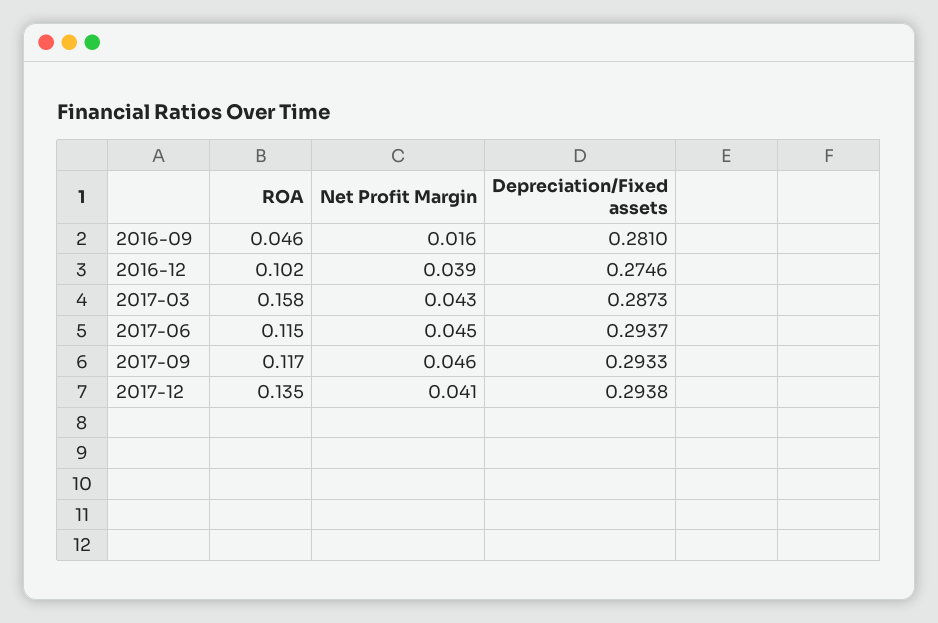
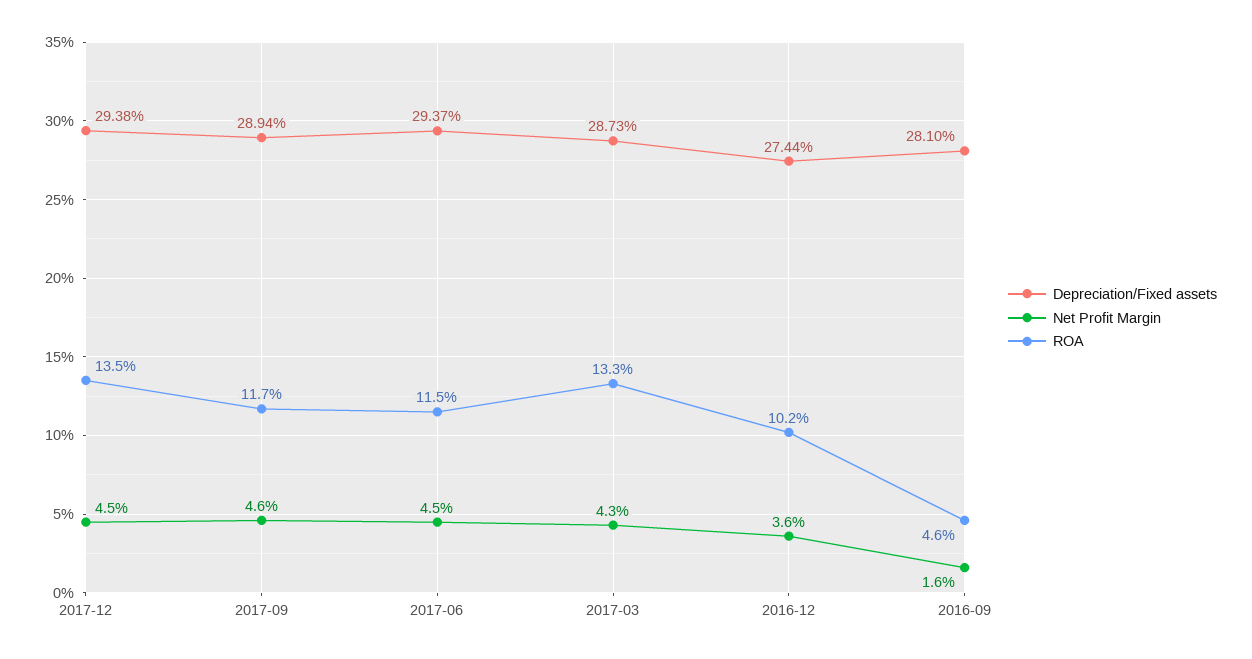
Net Profit Margin, 2016-12: 0.039 -> 0.036
Depreciation/Fixed assets, 2016-12: 0.2746 -> 0.2744
ROA, 2017-03: 0.158 -> 0.133
Depreciation/Fixed assets, 2017-09: 0.2933 -> 0.2894
Net Profit Margin, 2017-12: 0.041 -> 0.045

